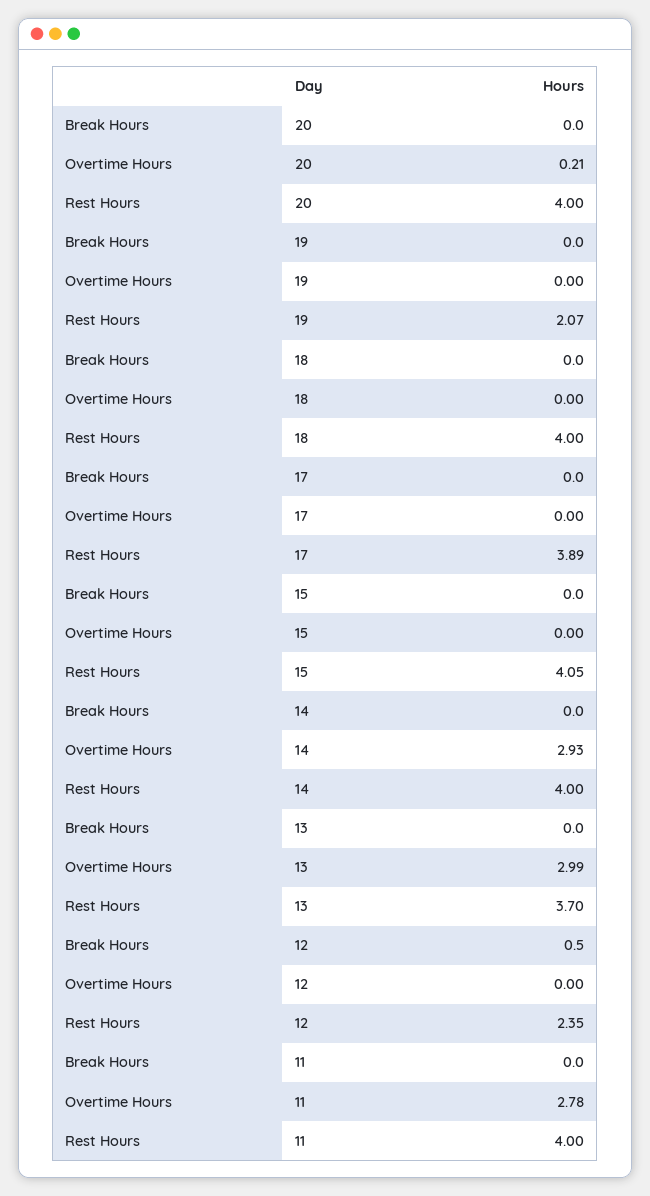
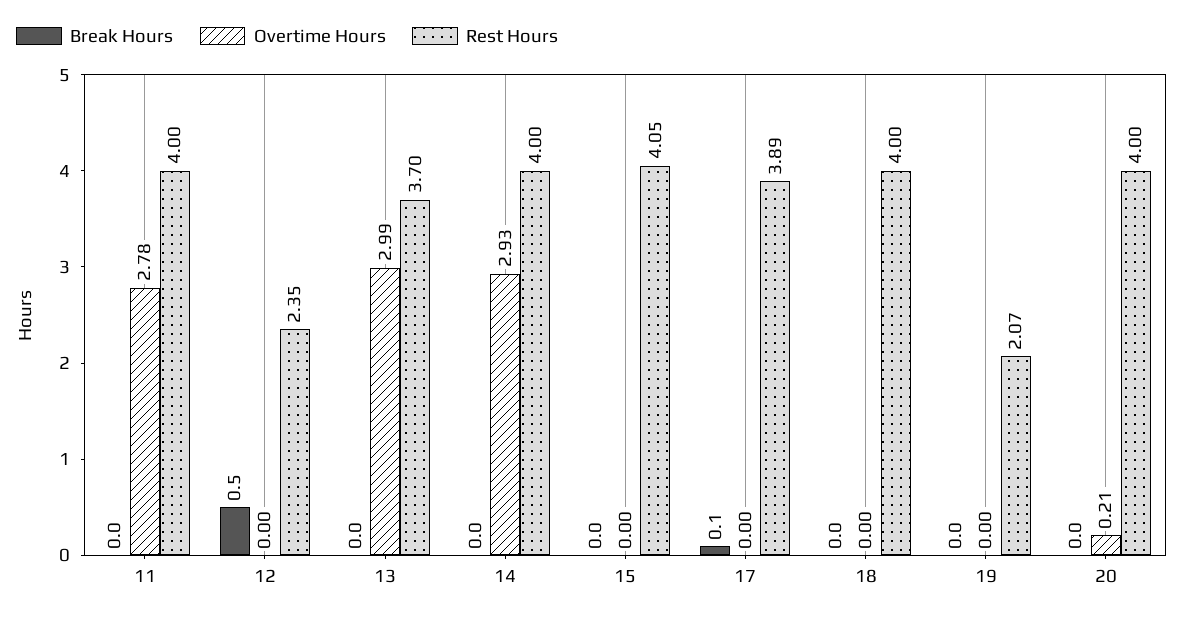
Break Hours, 17: 0 -> 0.1

